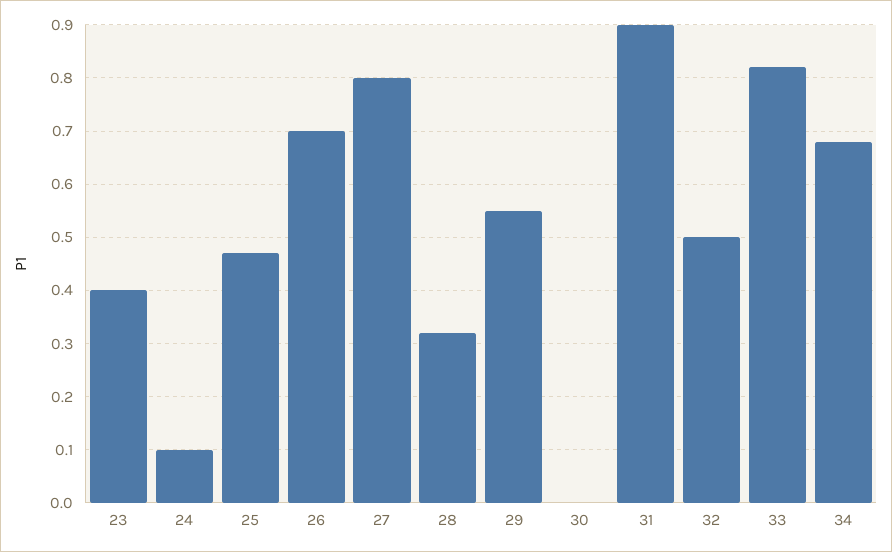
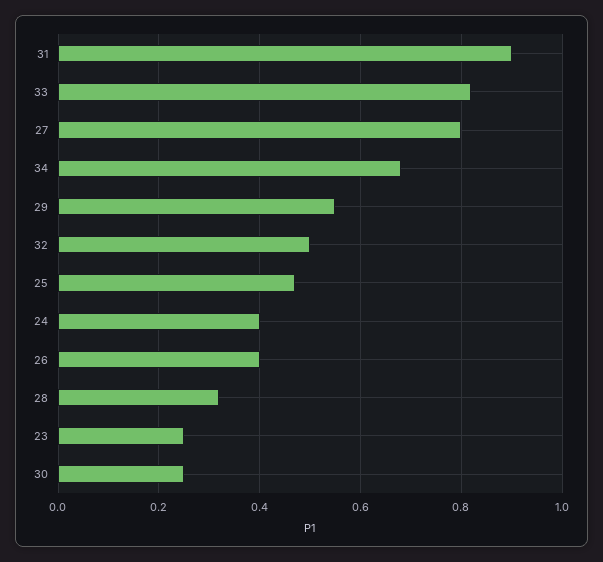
23: 0.4 -> 0.25
24: 0.1 -> 0.4
26: 0.7 -> 0.4
30: 0 -> 0.25

